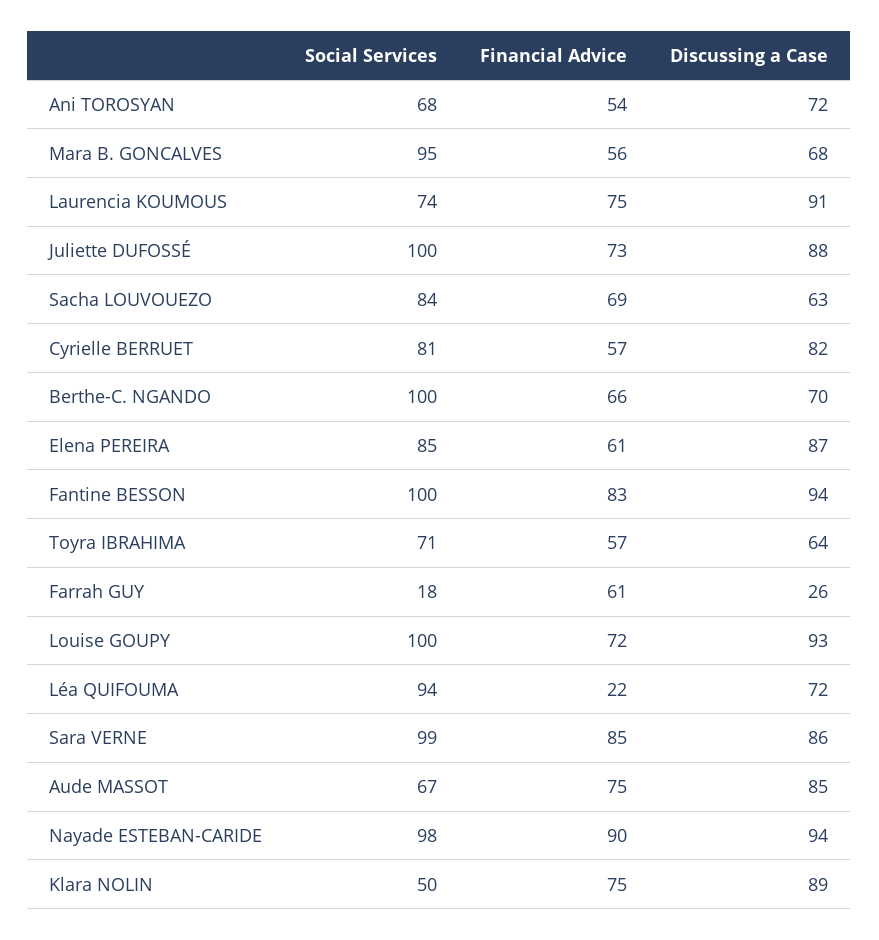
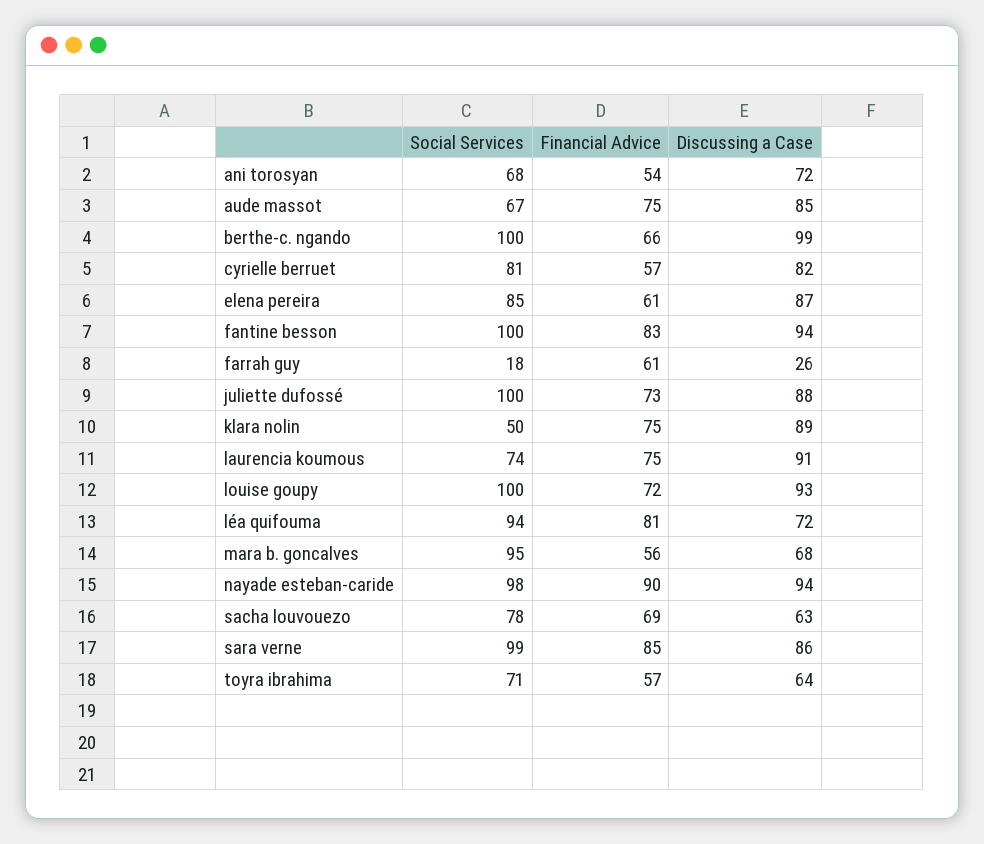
Social Services, Sacha LOUVOUEZO: 84 -> 78
Discussing a Case, Berthe-C. NGANDO: 70 -> 99
Financial Advice, Léa QUIFOUMA: 22 -> 81

